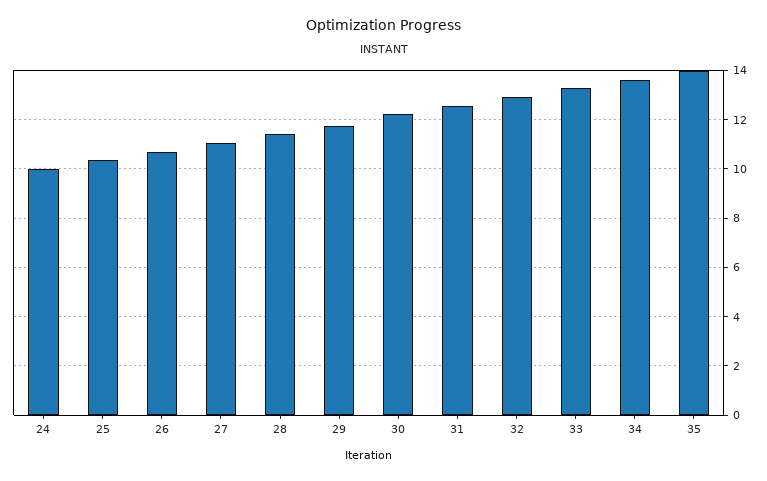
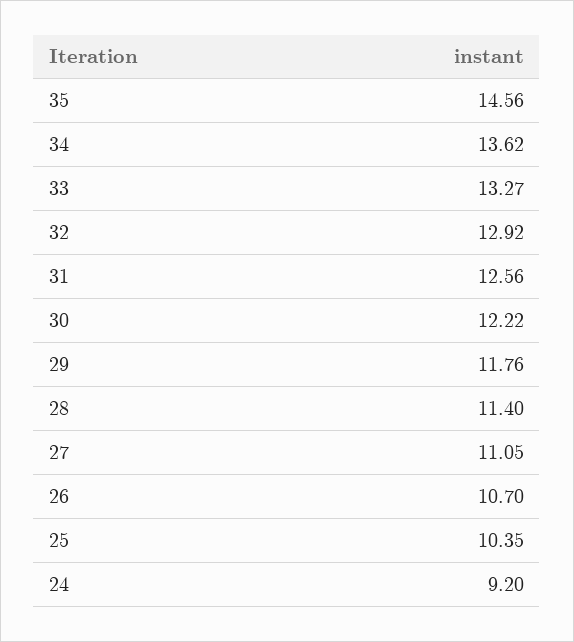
24: 10 -> 9.2
35: 14 -> 14.56

